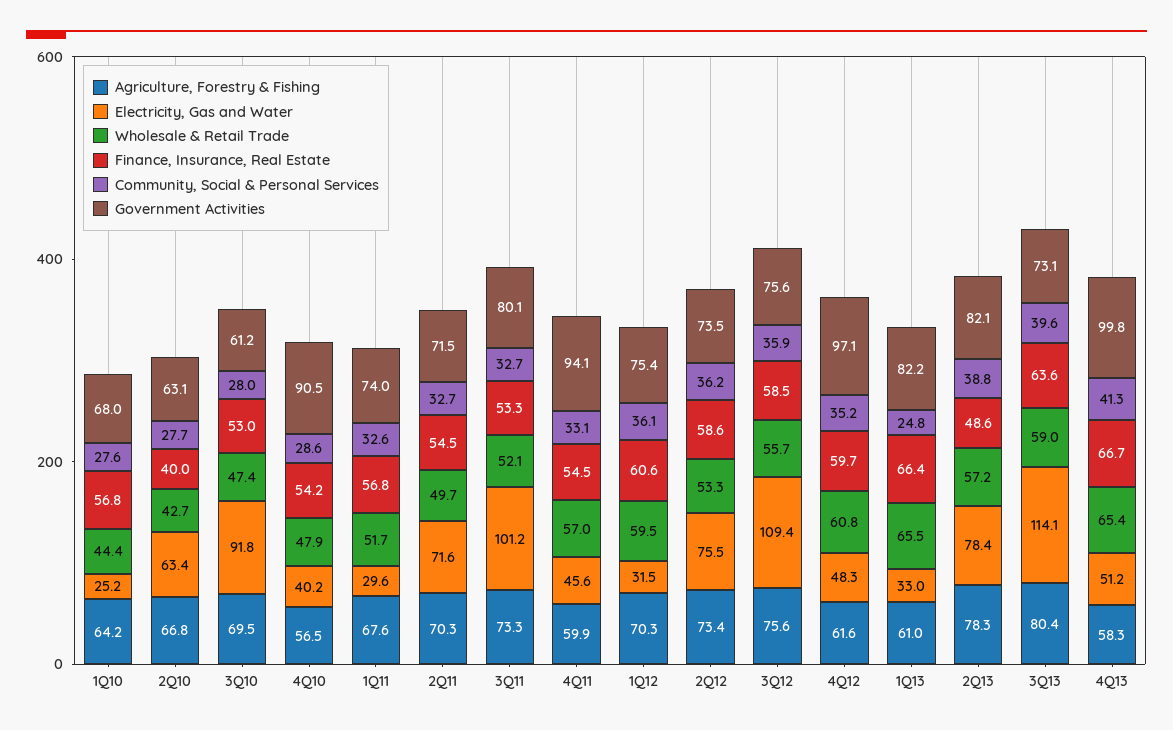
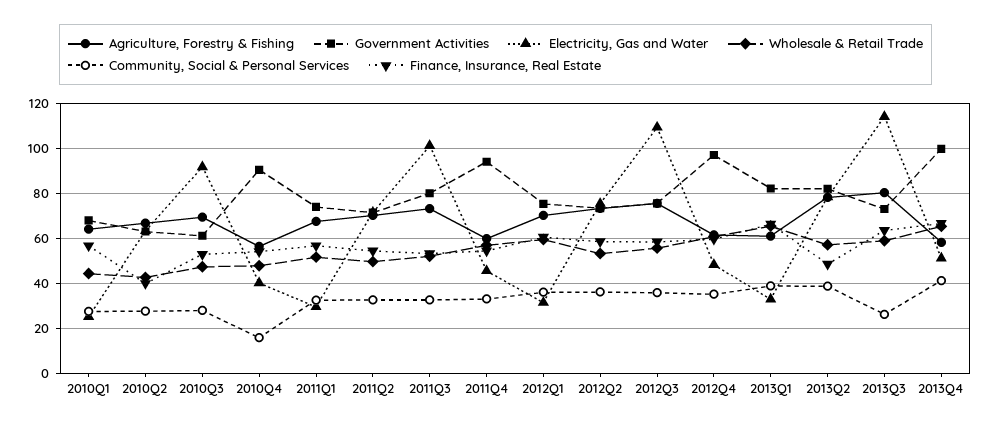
Community, Social & Personal Services, 4Q10: 28.6 -> 15
Community, Social & Personal Services, 1Q13: 24.8 -> 40
Community, Social & Personal Services, 3Q13: 39.6 -> 25

